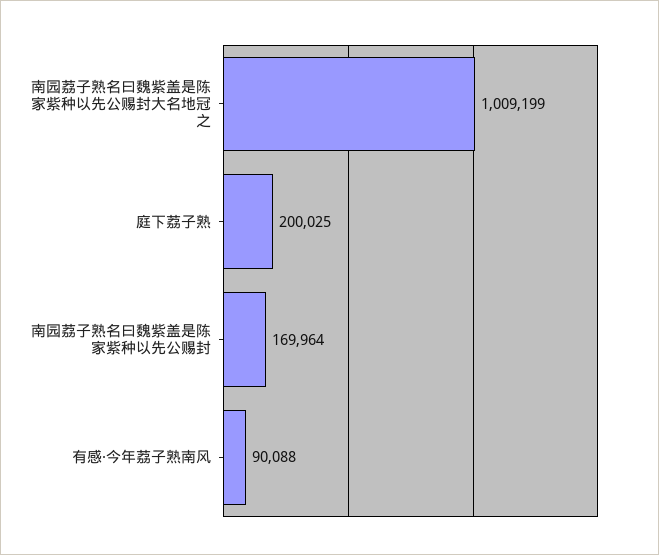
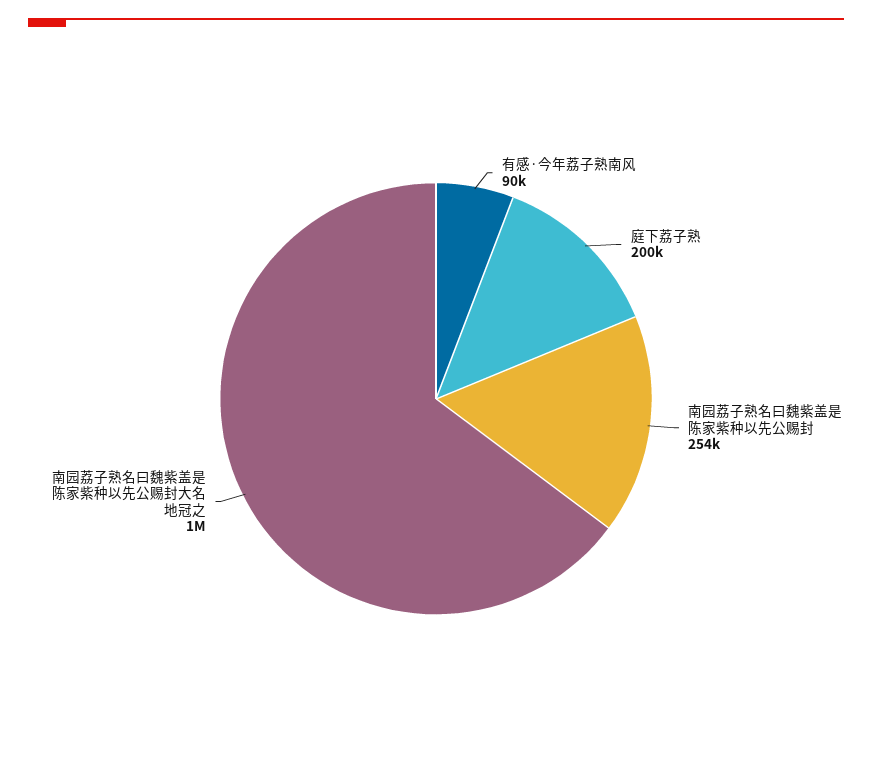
南园荔子熟名曰魏紫盖是陈家紫种以先公赐封: 169964 -> 254000

